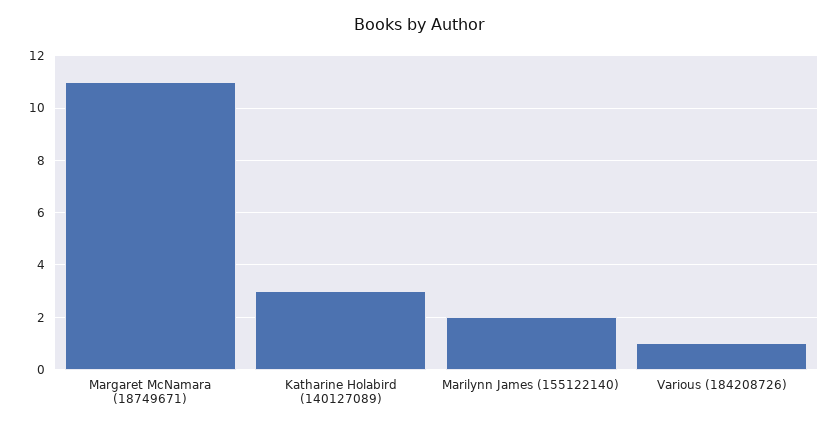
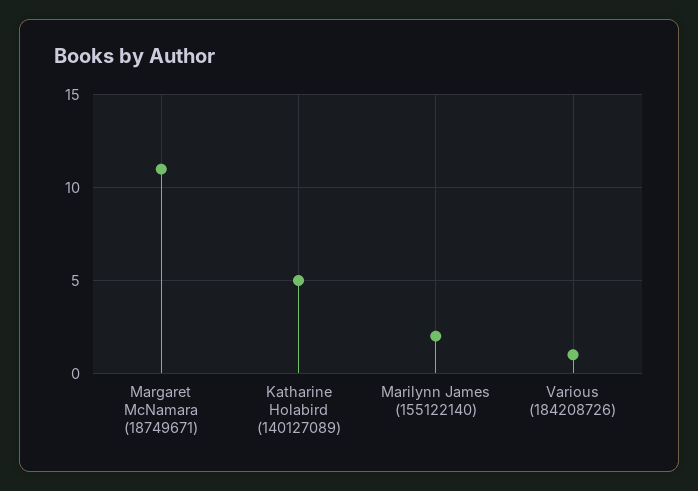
Katharine Holabird (140127089): 3 -> 5

